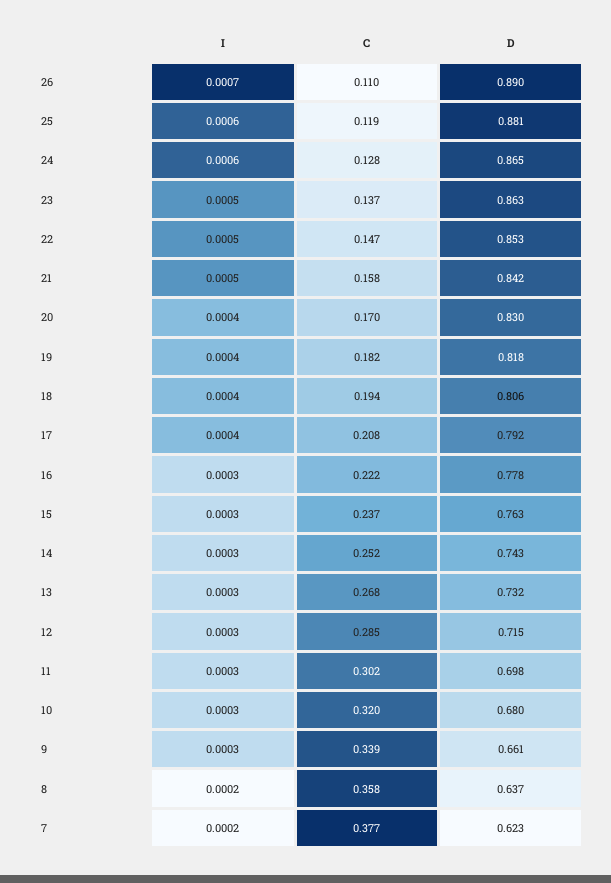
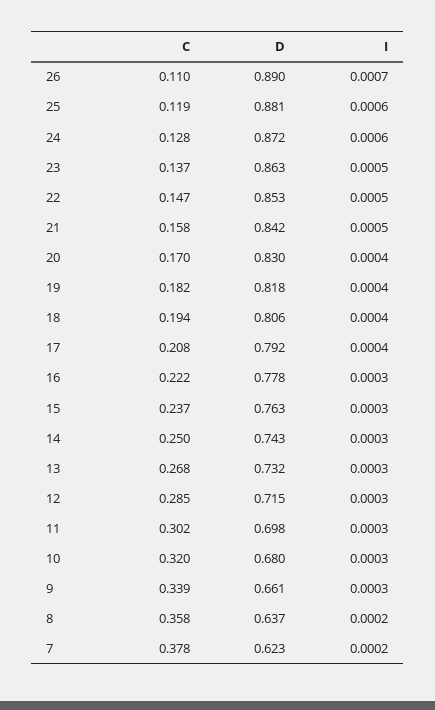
D, 24: 0.865 -> 0.872
C, 14: 0.252 -> 0.25
C, 7: 0.377 -> 0.378

